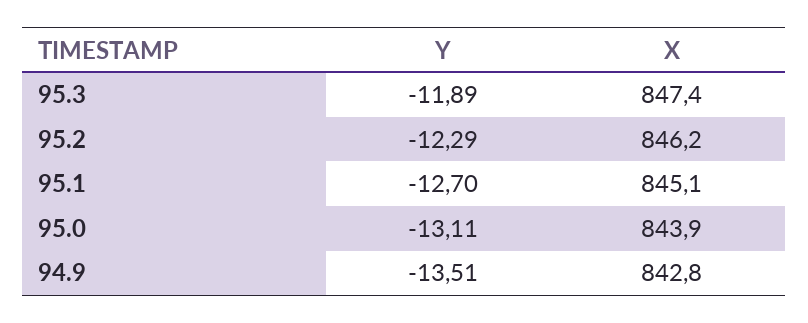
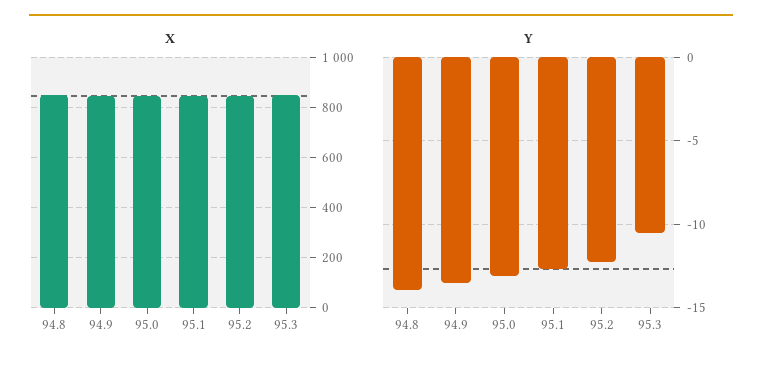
Y, 95.3: -11.89 -> -10.5
X, 94.8: none -> 850
Y, 94.8: none -> -14

